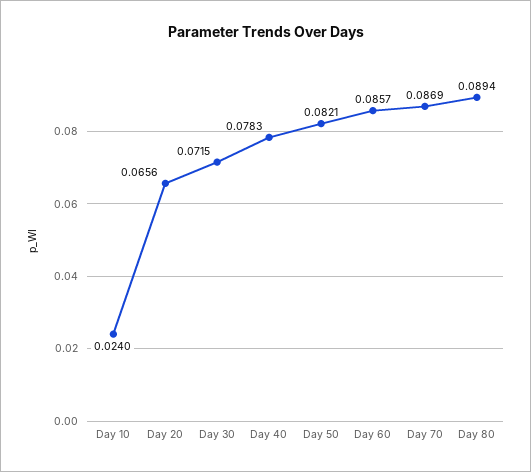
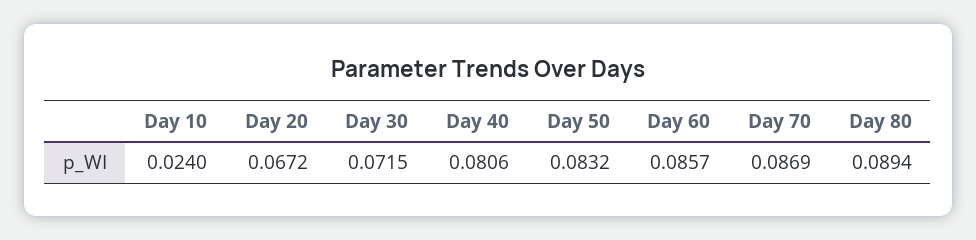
Day 20: 0.0656 -> 0.0672
Day 40: 0.0783 -> 0.0806
Day 50: 0.0821 -> 0.0832

